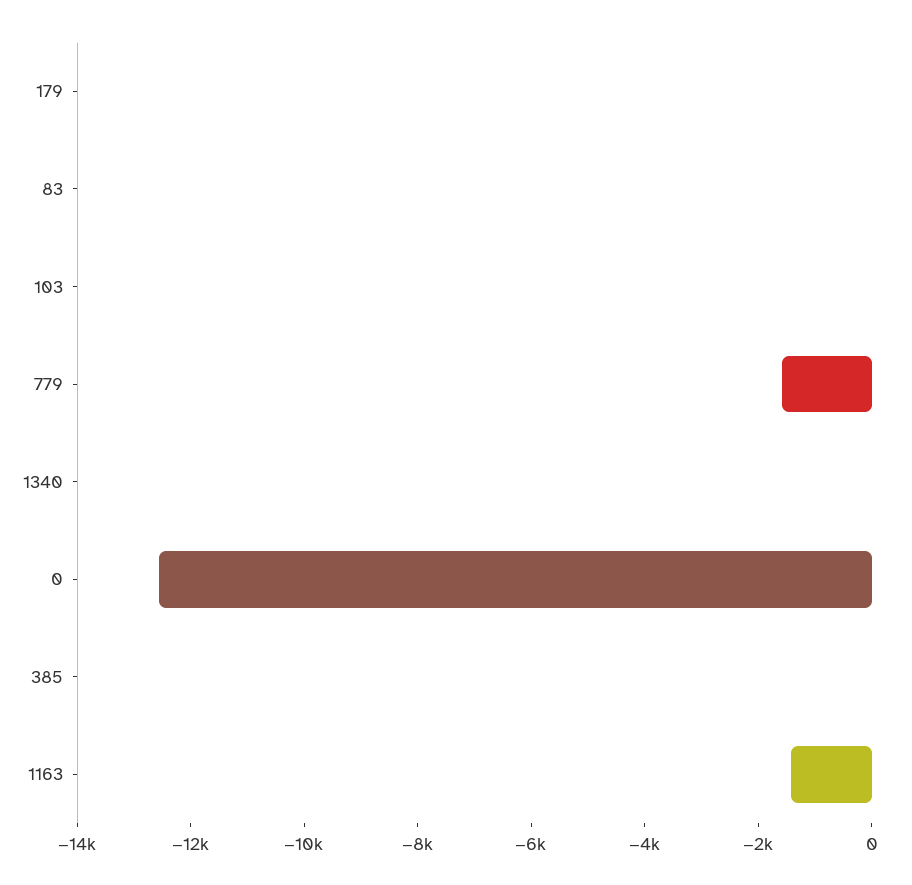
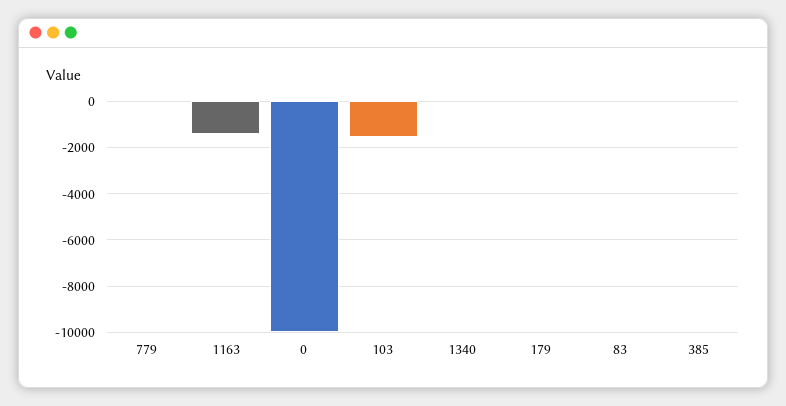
103: 0 -> -1500
779: -1500 -> 0
0: -12500 -> -10000

